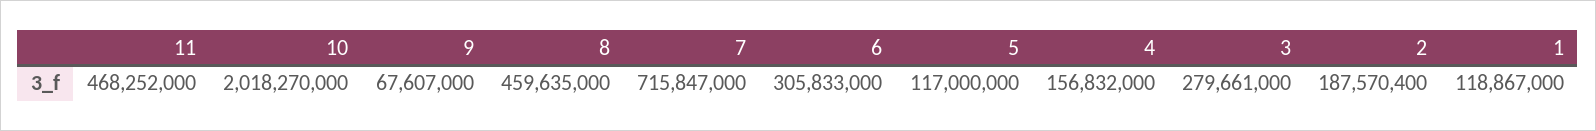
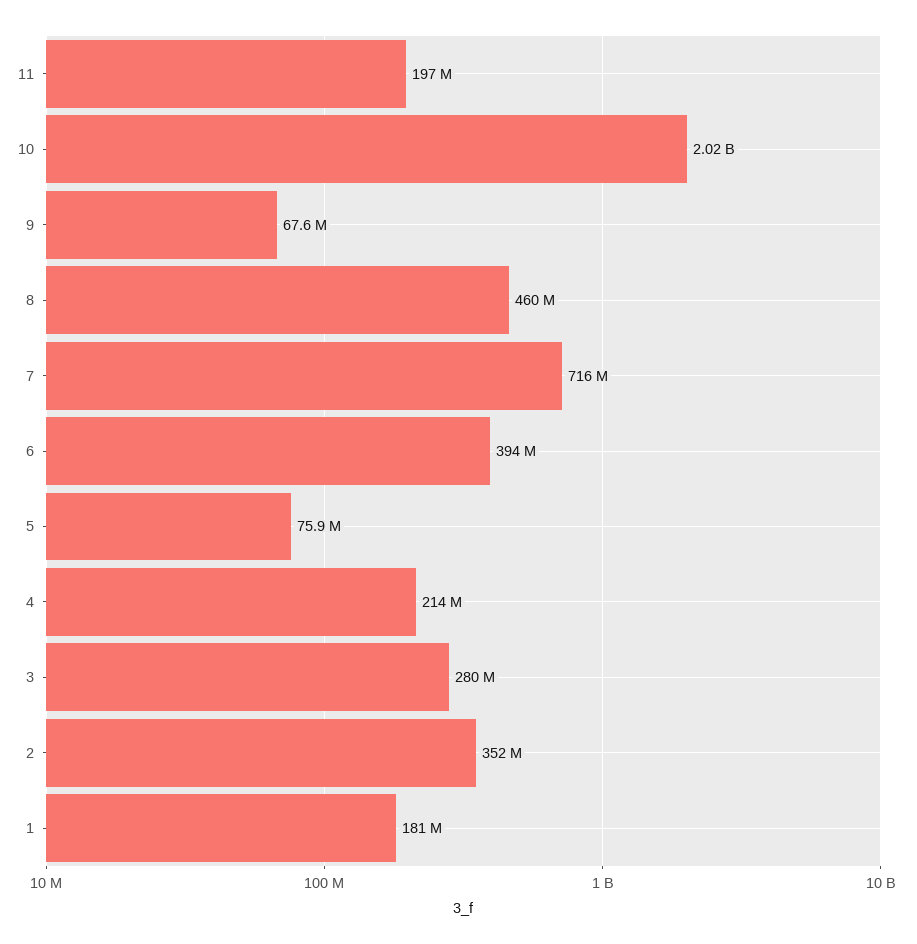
11: 468252000 -> 197000000
6: 305833000 -> 394000000
5: 117000000 -> 75900000
4: 156832000 -> 214000000
2: 187570400 -> 352000000
1: 118867000 -> 181000000

